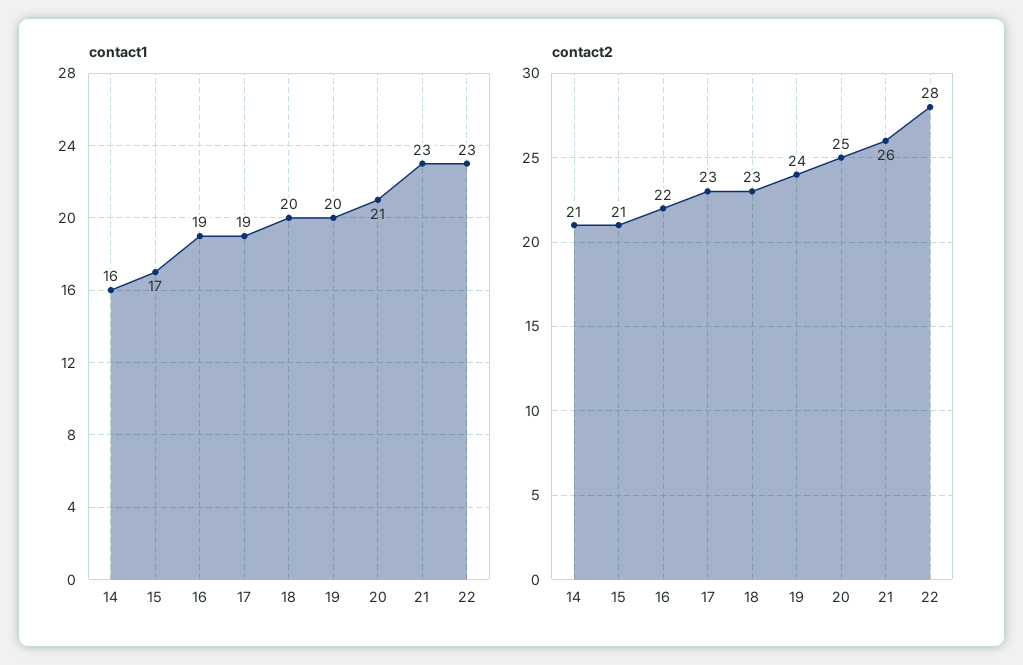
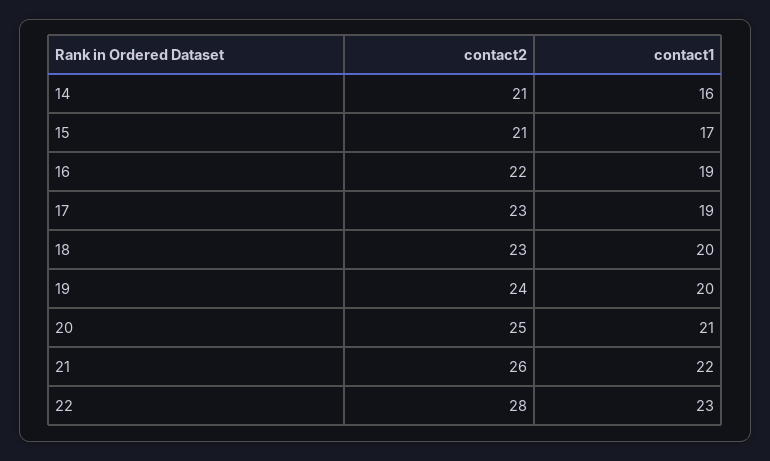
contact1, 21: 23 -> 22

